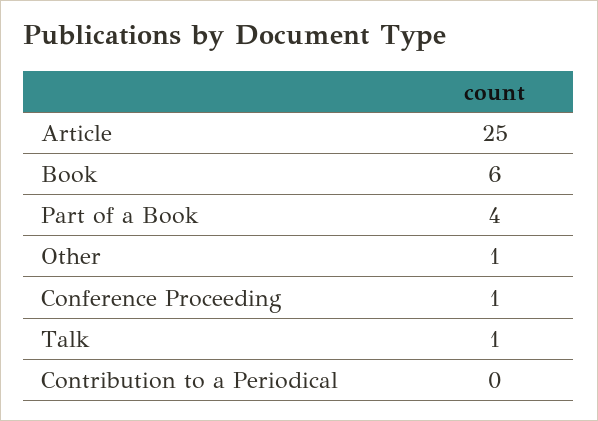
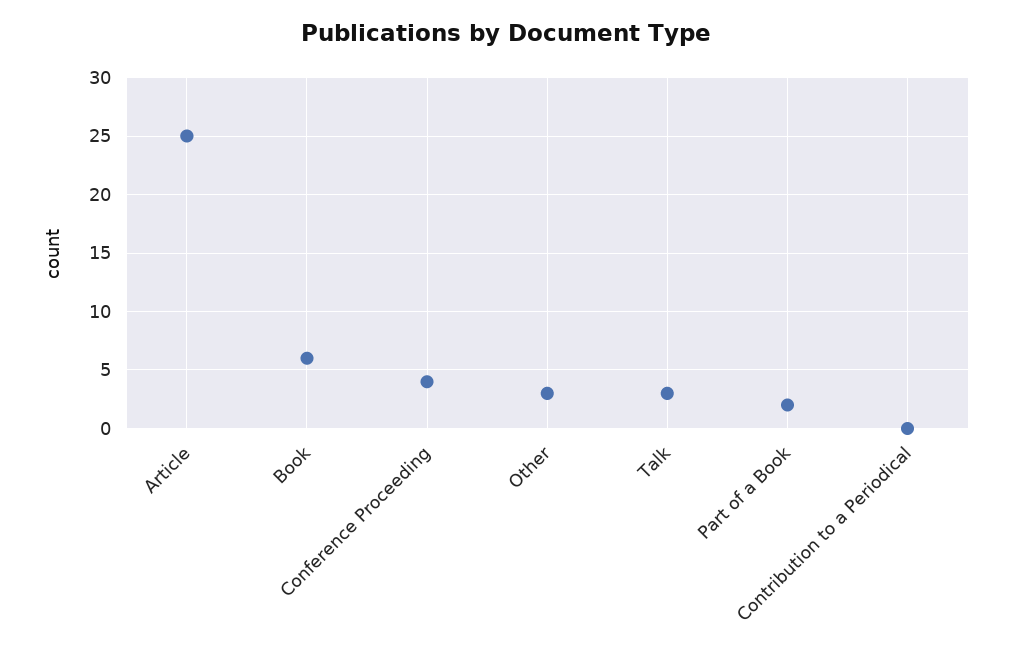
Part of a Book: 4 -> 2
Other: 1 -> 3
Conference Proceeding: 1 -> 4
Talk: 1 -> 3

